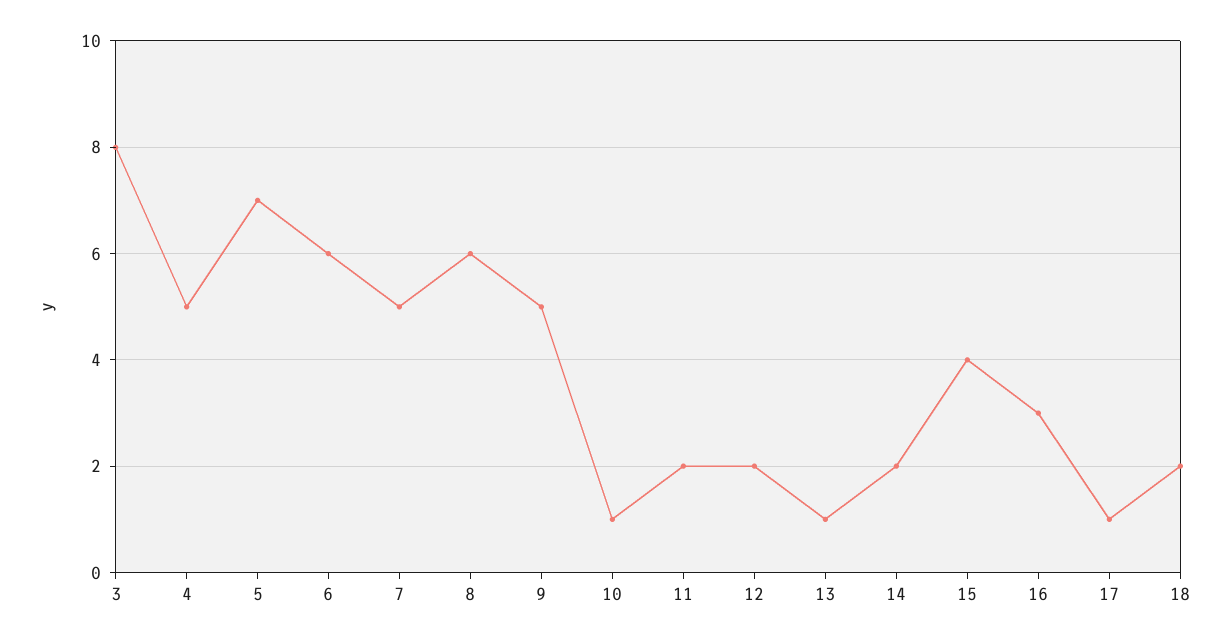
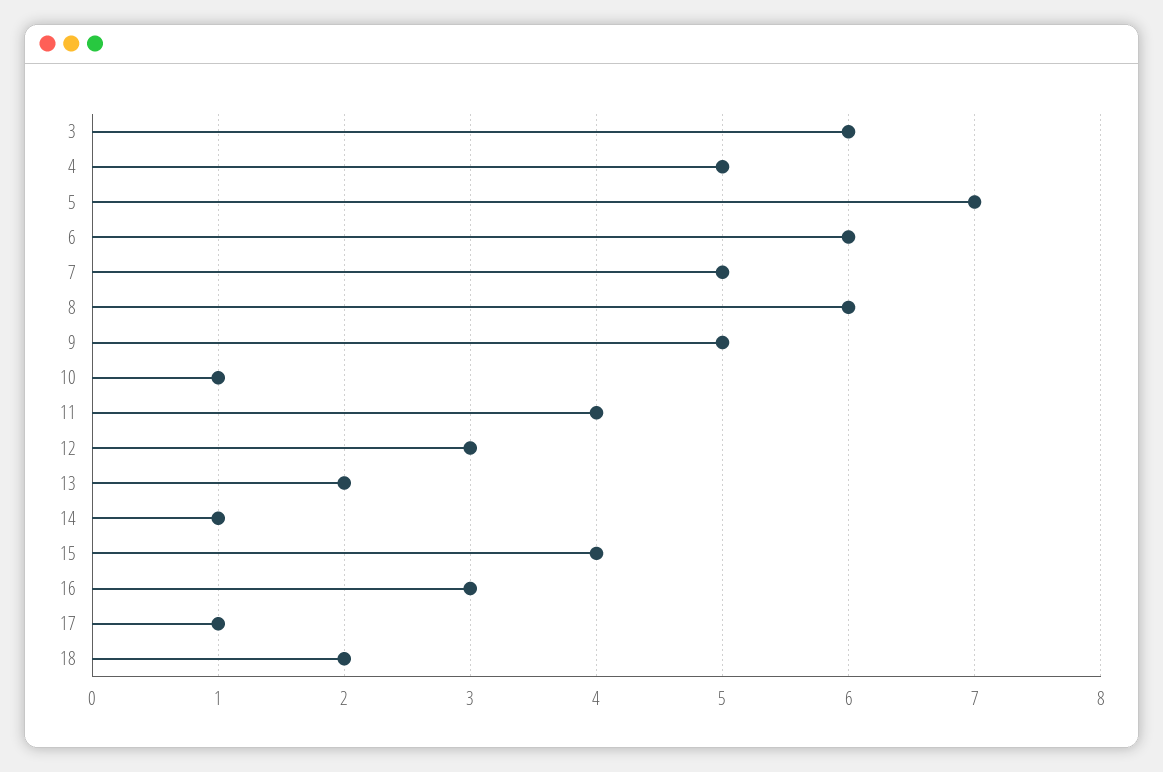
3: 8 -> 6
11: 2 -> 4
12: 2 -> 3
13: 1 -> 2
14: 2 -> 1

